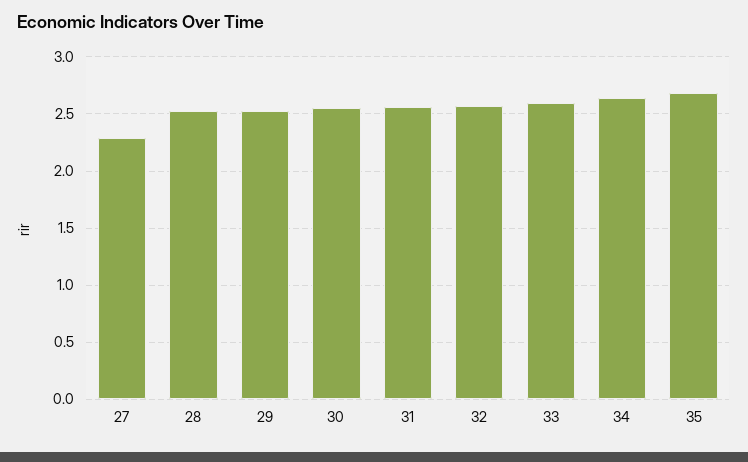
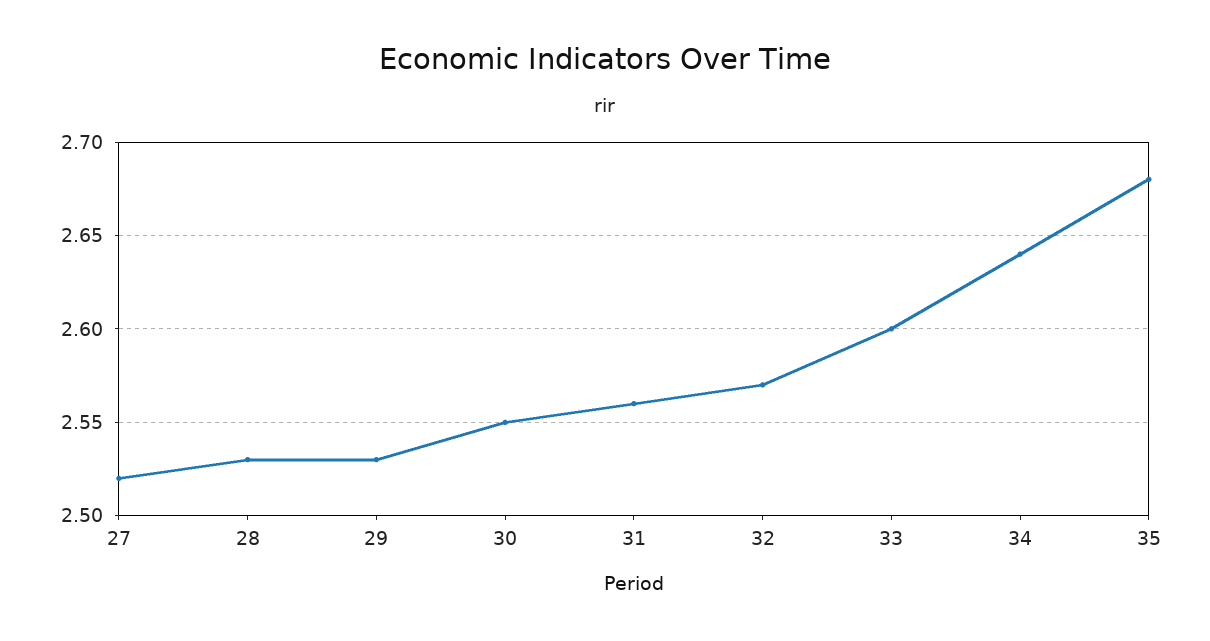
27: 2.3 -> 2.52

